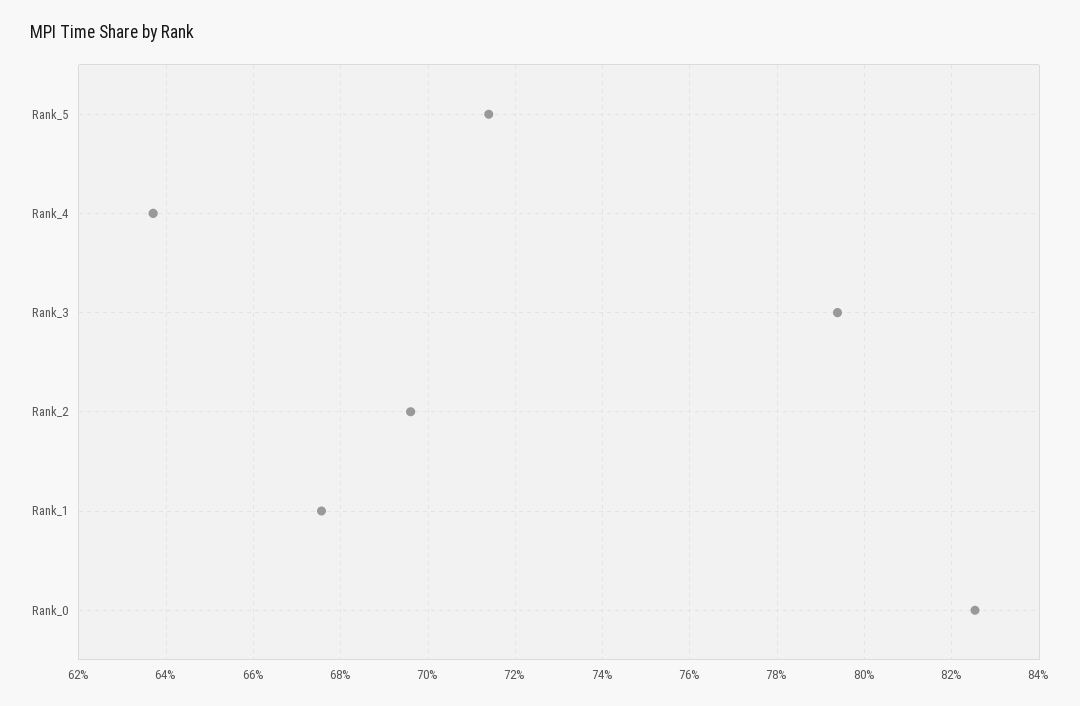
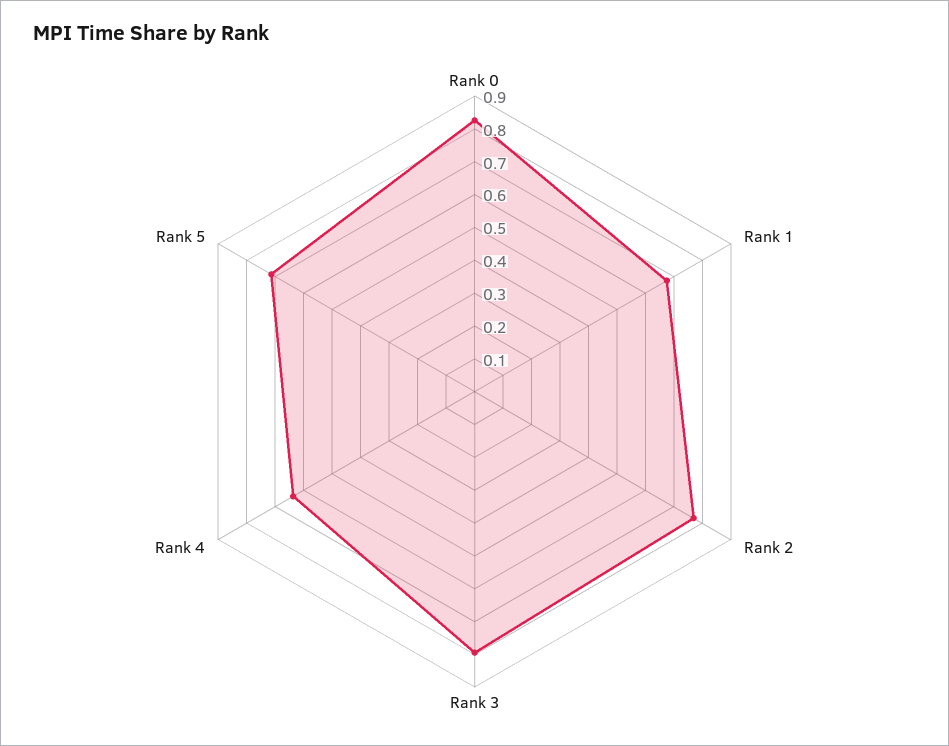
Rank_2: 0.696 -> 0.775

